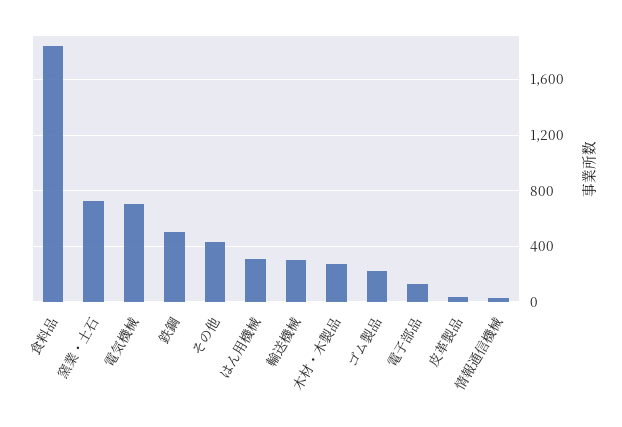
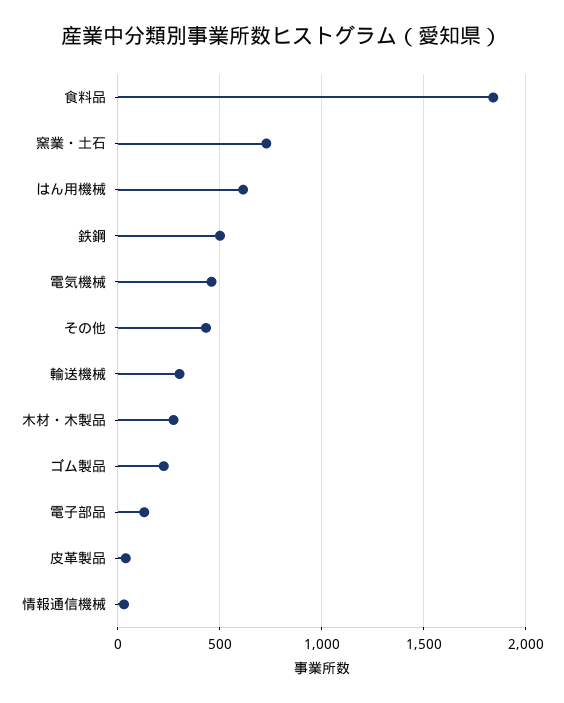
電気機械: 700 -> 450
はん用機械: 300 -> 600

